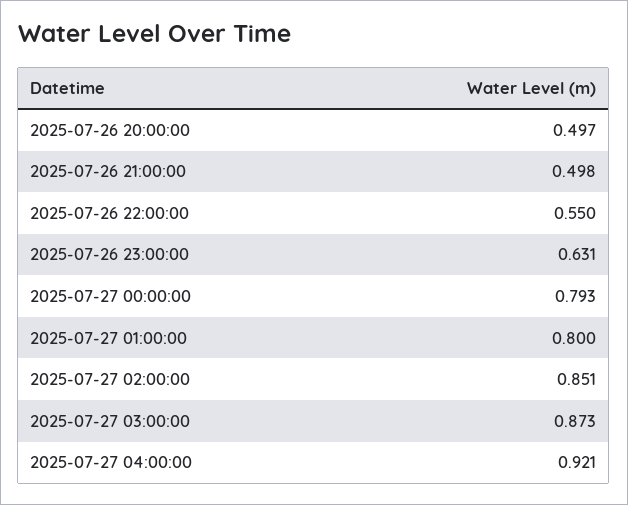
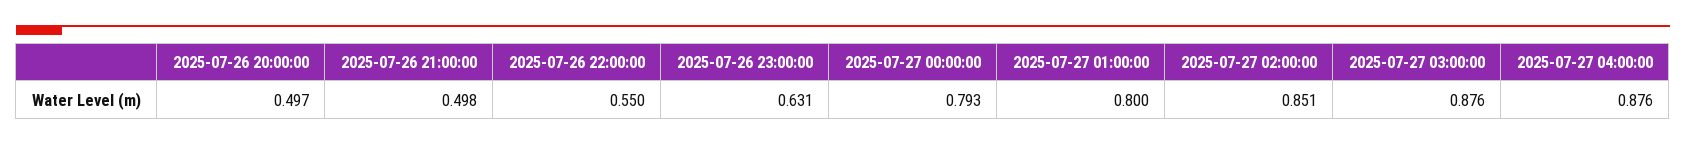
2025-07-27 03:00:00: 0.873 -> 0.876
2025-07-27 04:00:00: 0.921 -> 0.876

